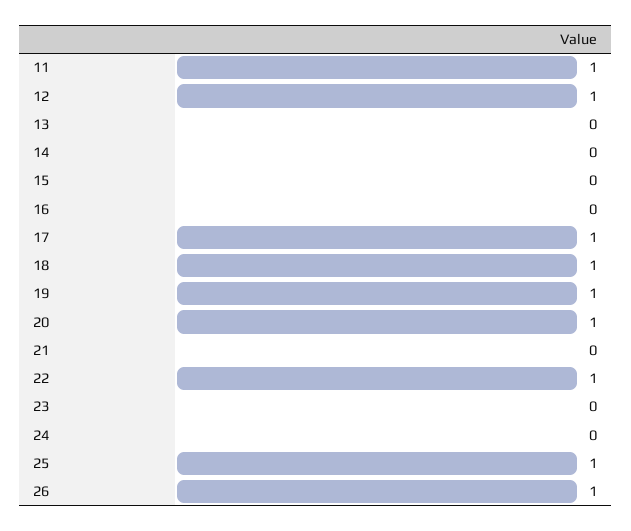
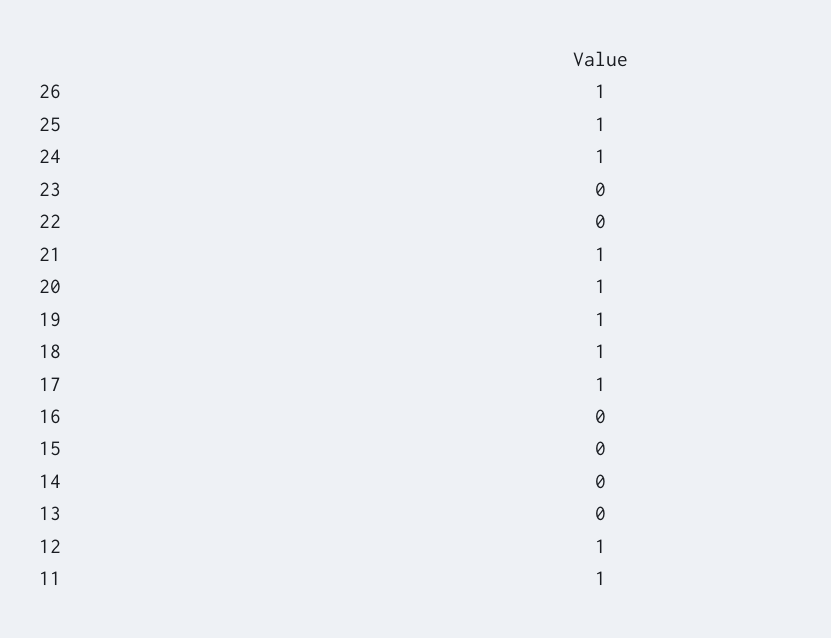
21: 0 -> 1
22: 1 -> 0
24: 0 -> 1

